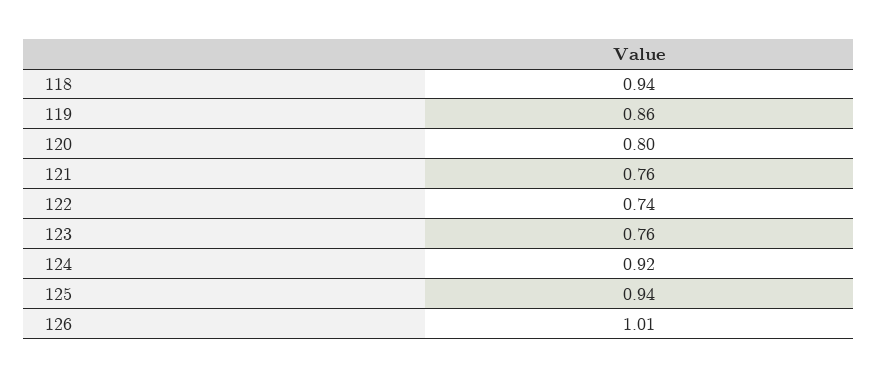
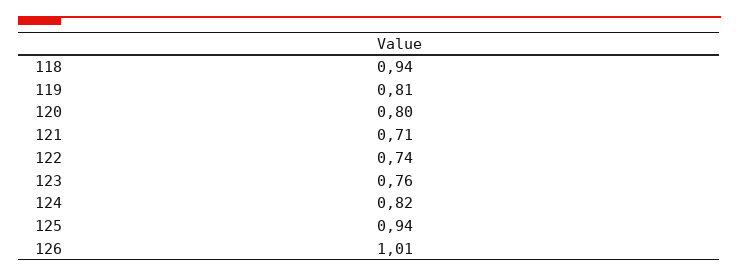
119: 0.86 -> 0.81
121: 0.76 -> 0.71
124: 0.92 -> 0.82

